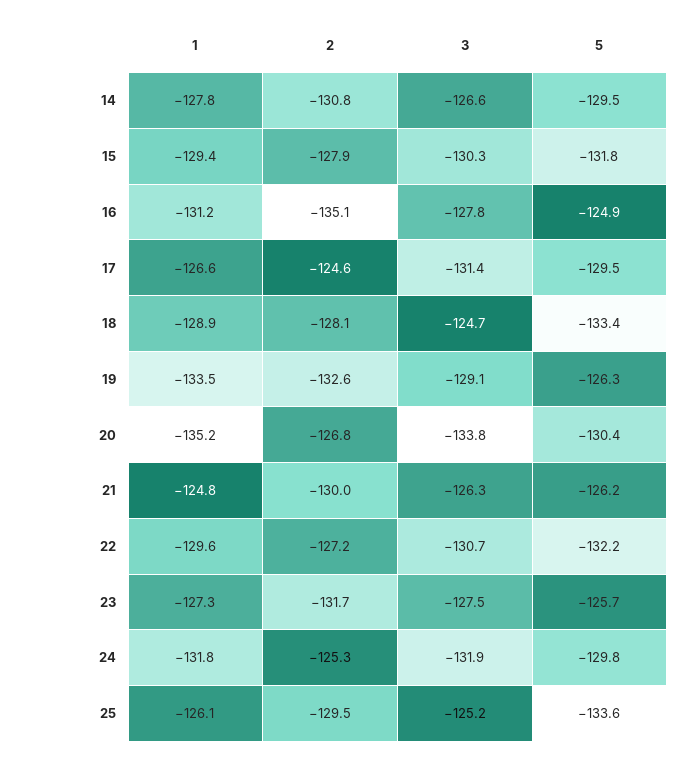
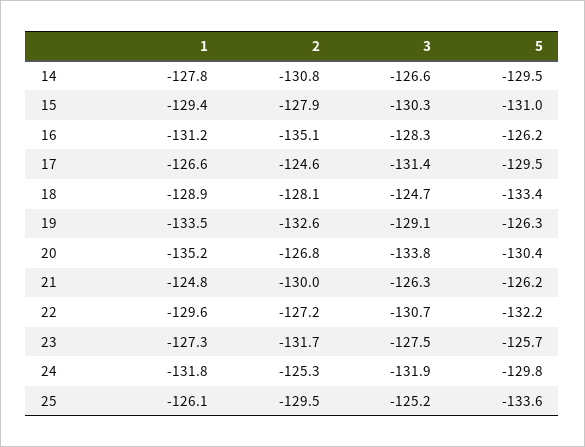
5, 15: -131.8 -> -131
3, 16: -127.8 -> -128.3
5, 16: -124.9 -> -126.2

